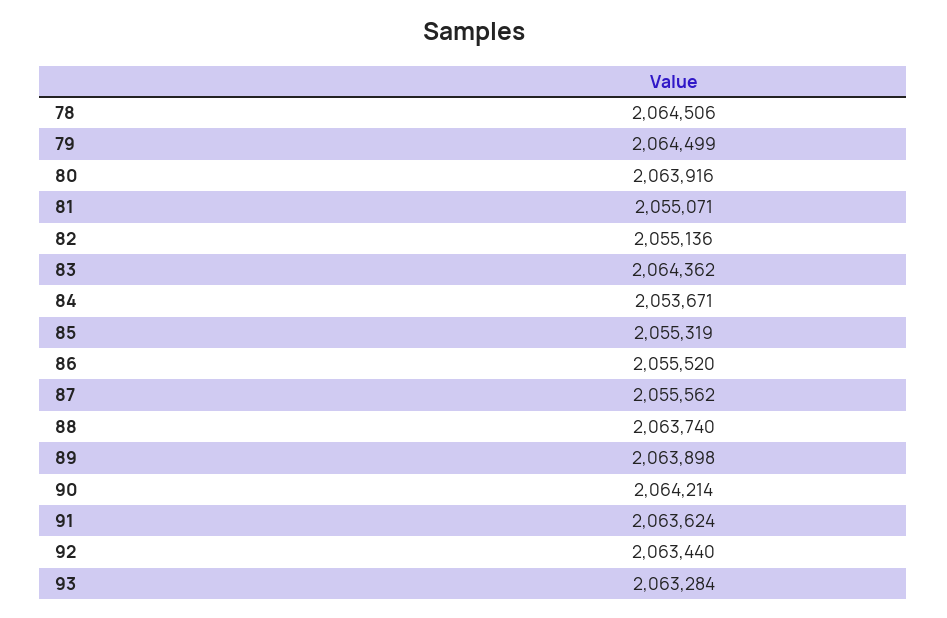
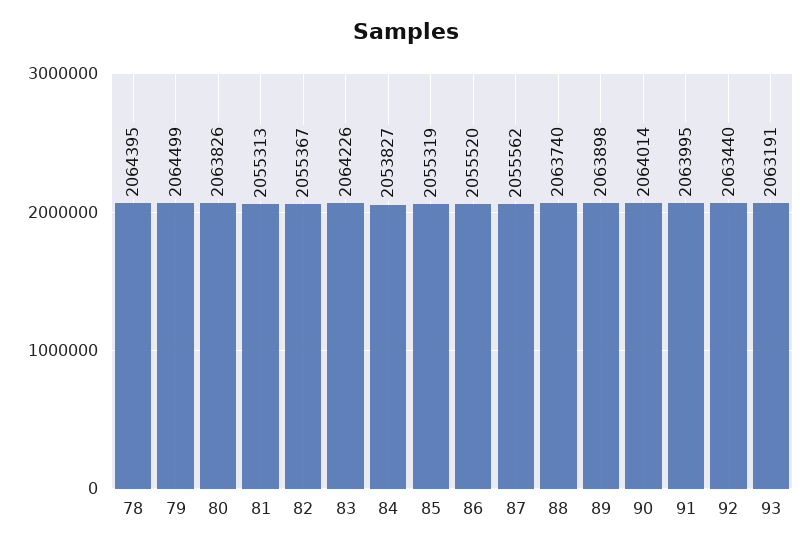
78: 2064506 -> 2064395
80: 2063916 -> 2063826
81: 2055071 -> 2055313
82: 2055136 -> 2055367
83: 2064362 -> 2064226
84: 2053671 -> 2053827
90: 2064214 -> 2064014
91: 2063624 -> 2063995
93: 2063284 -> 2063191

